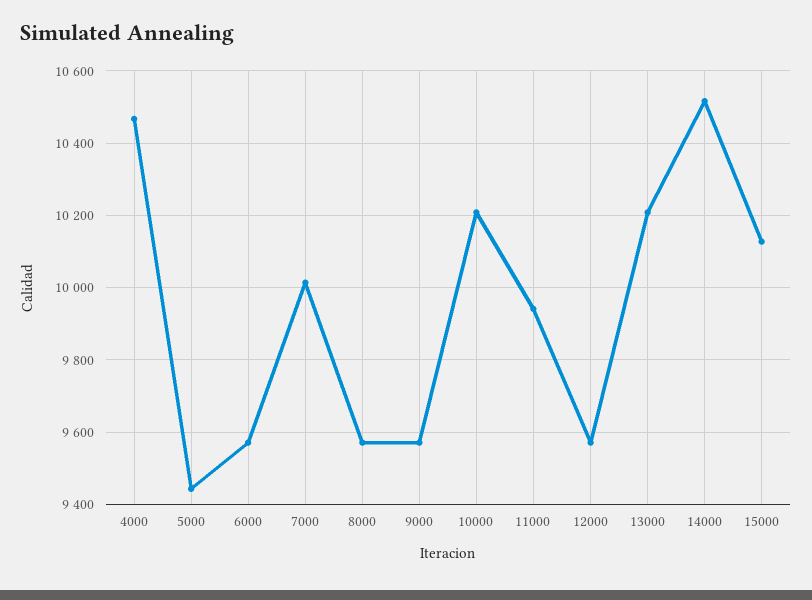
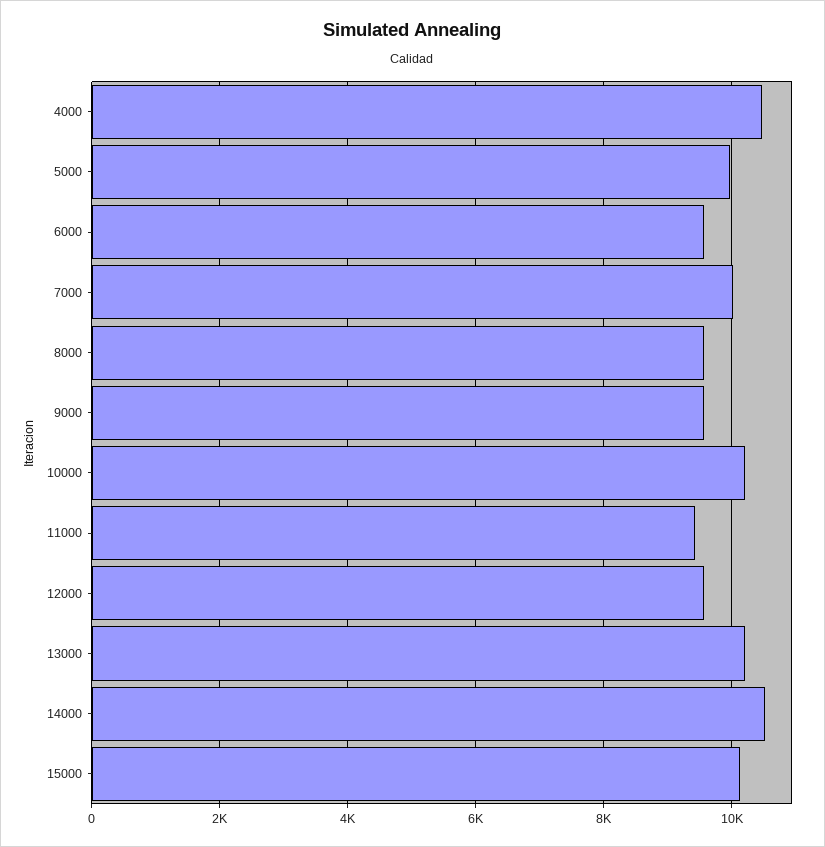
5000: 9440 -> 10000
11000: 9940 -> 9400

